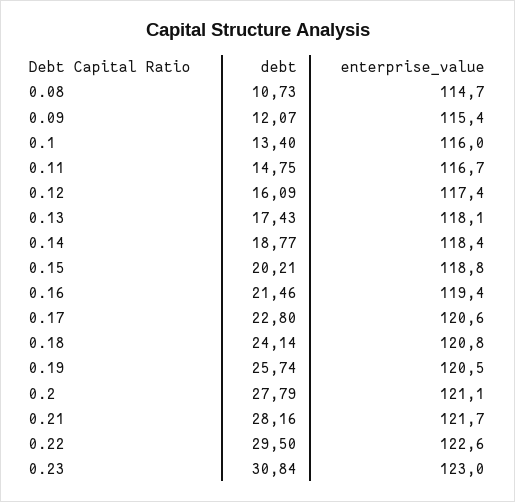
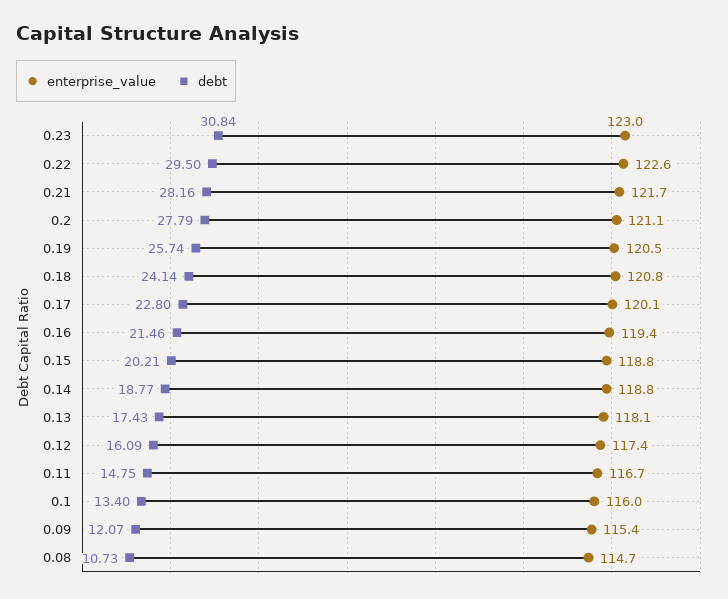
enterprise_value, 0.14: 118.4 -> 118.8
enterprise_value, 0.17: 120.6 -> 120.1

